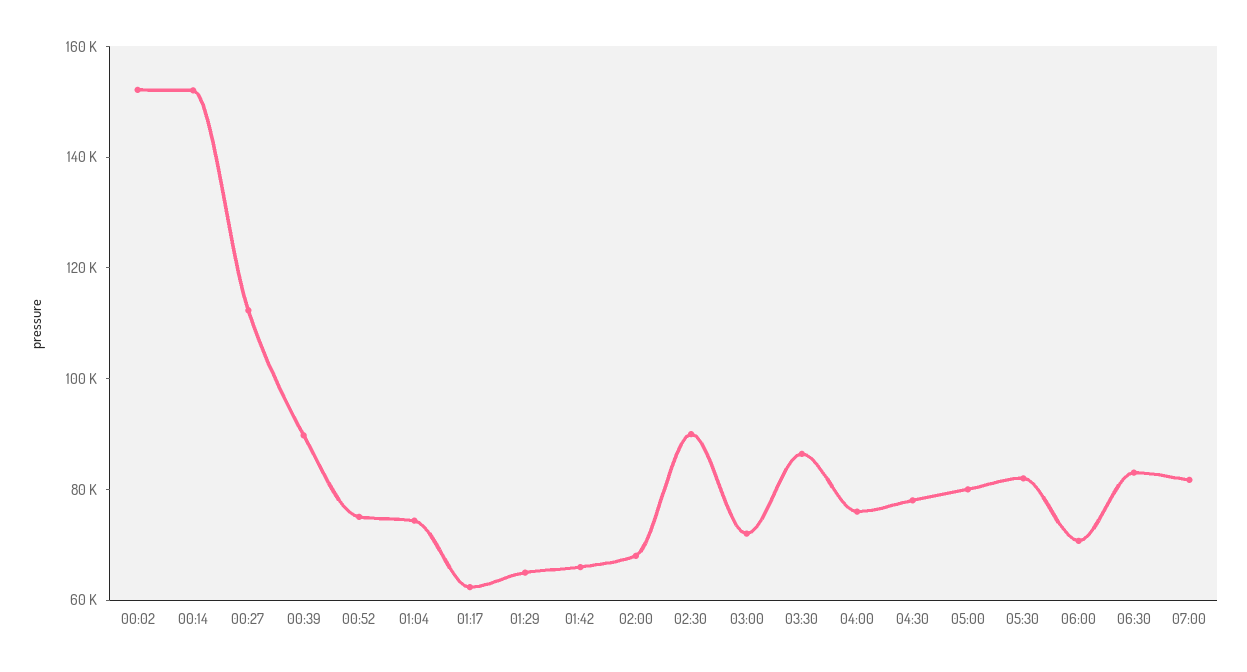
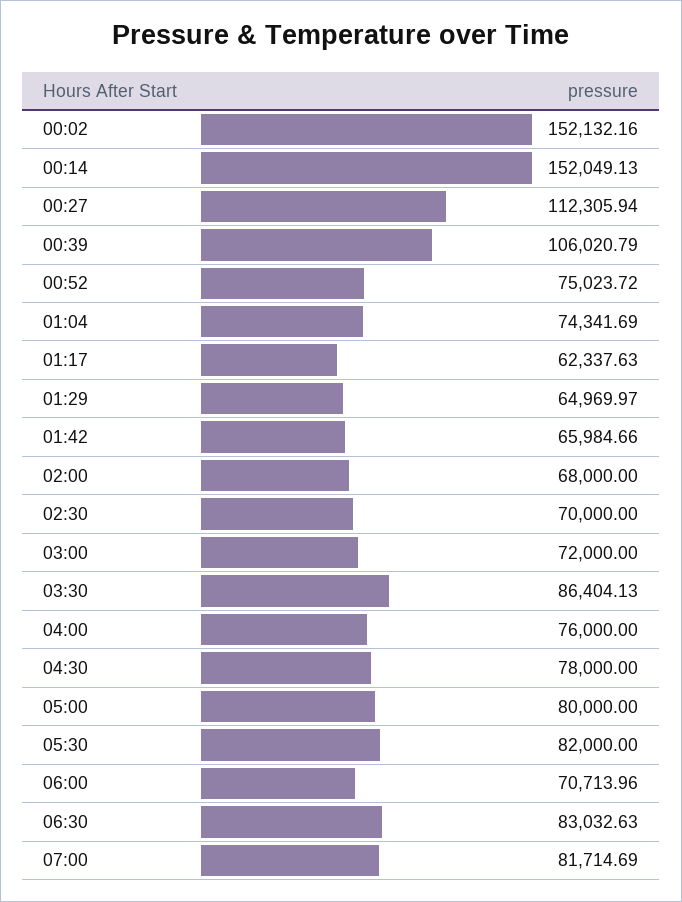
00:39: 90000 -> 106020.79
02:30: 90000 -> 70000

